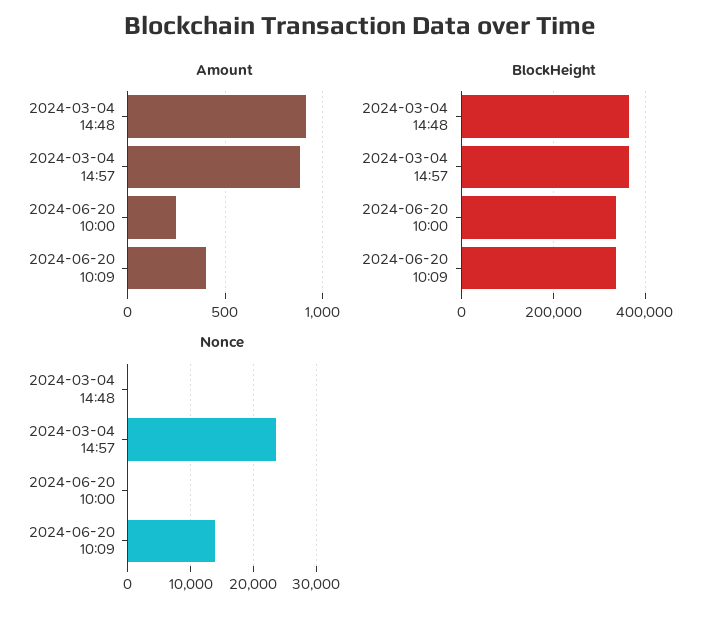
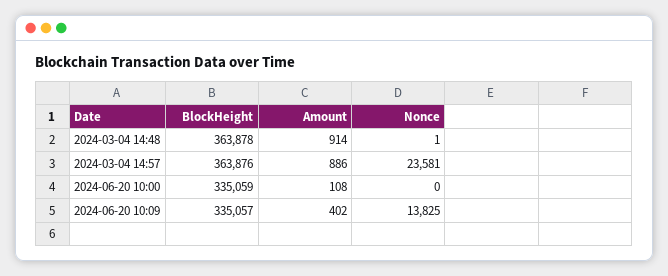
Amount, 2024-06-20 10:00: 250 -> 108

